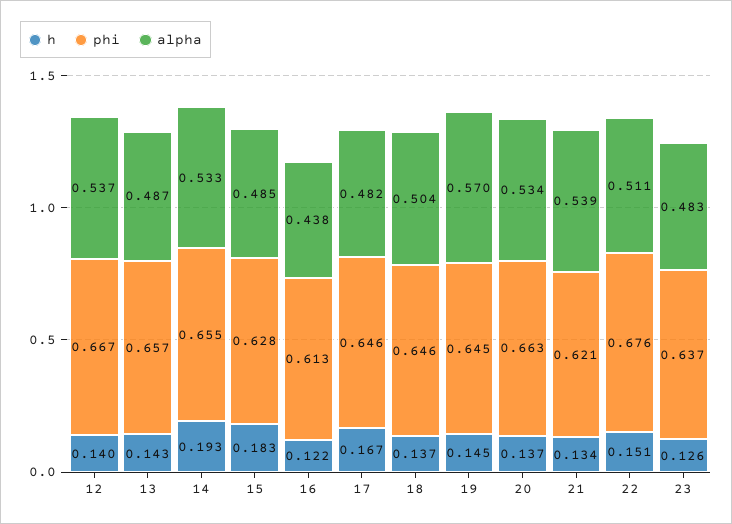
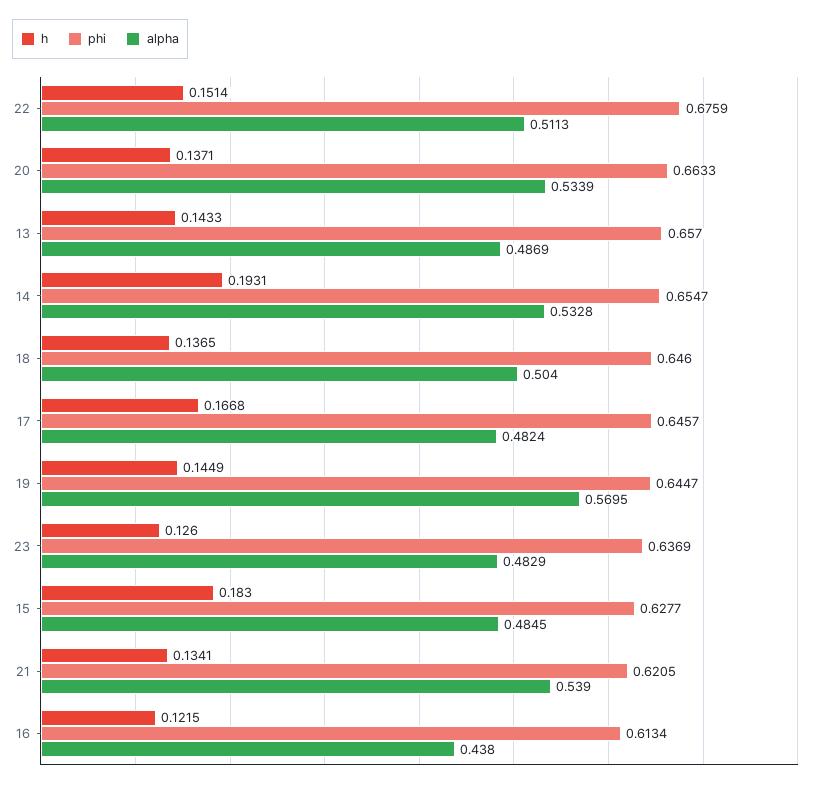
h, 12: 0.14 -> none
phi, 12: 0.667 -> none
alpha, 12: 0.537 -> none

